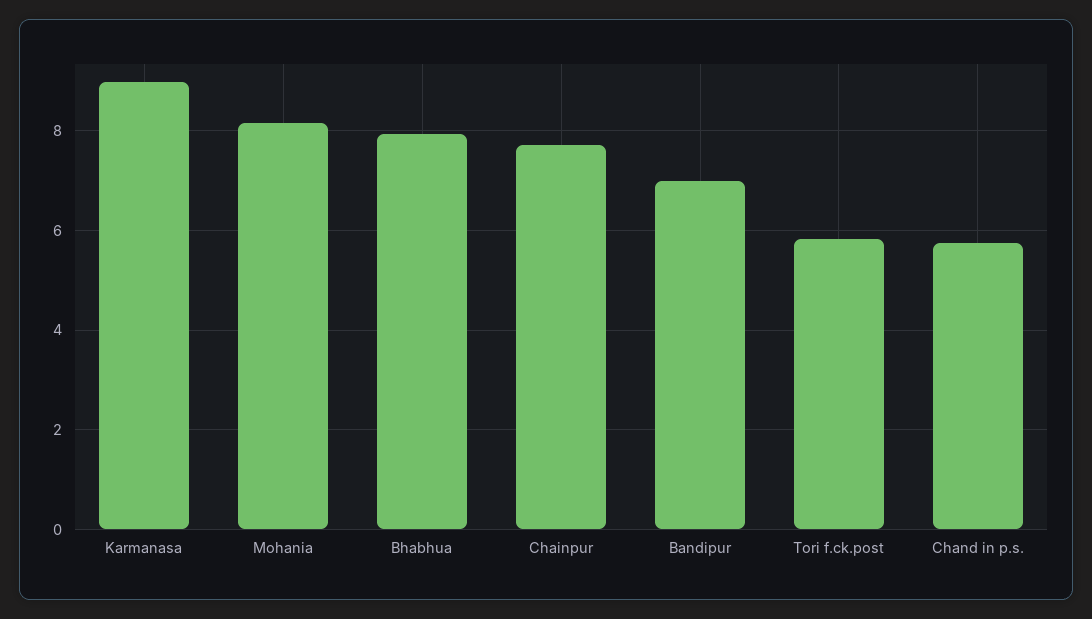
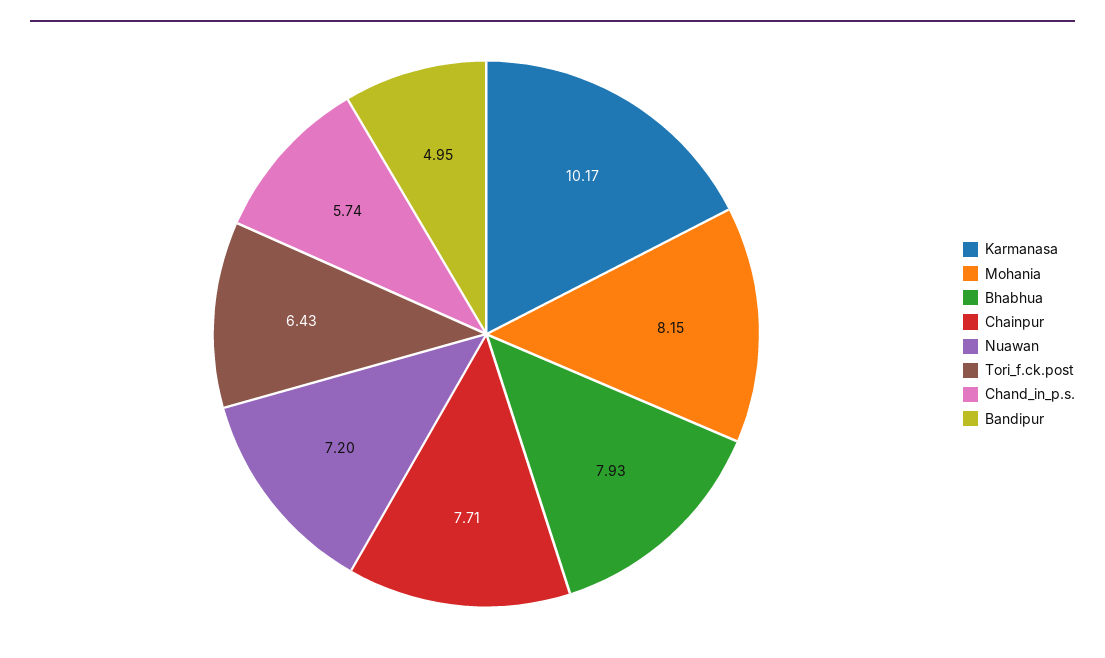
Karmanasa: 9 -> 10.17
Bandipur: 7 -> 4.95
Tori f.ck.post: 5.8 -> 6.43
Nuawan: none -> 7.2

